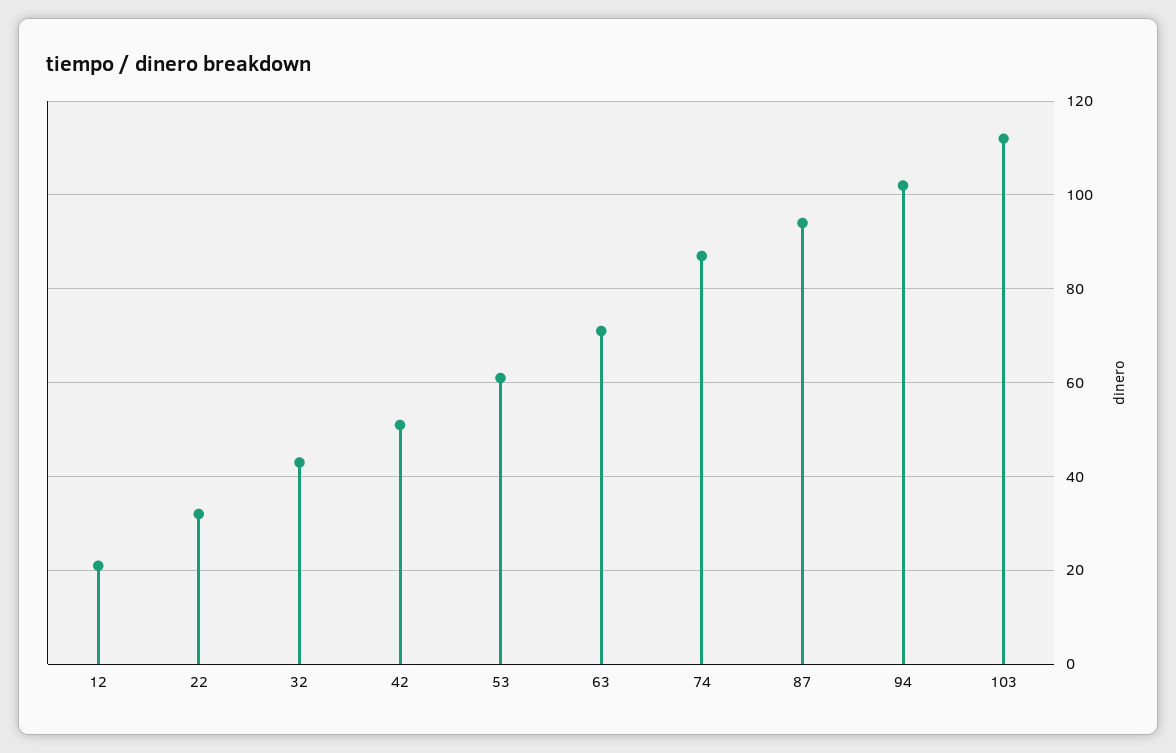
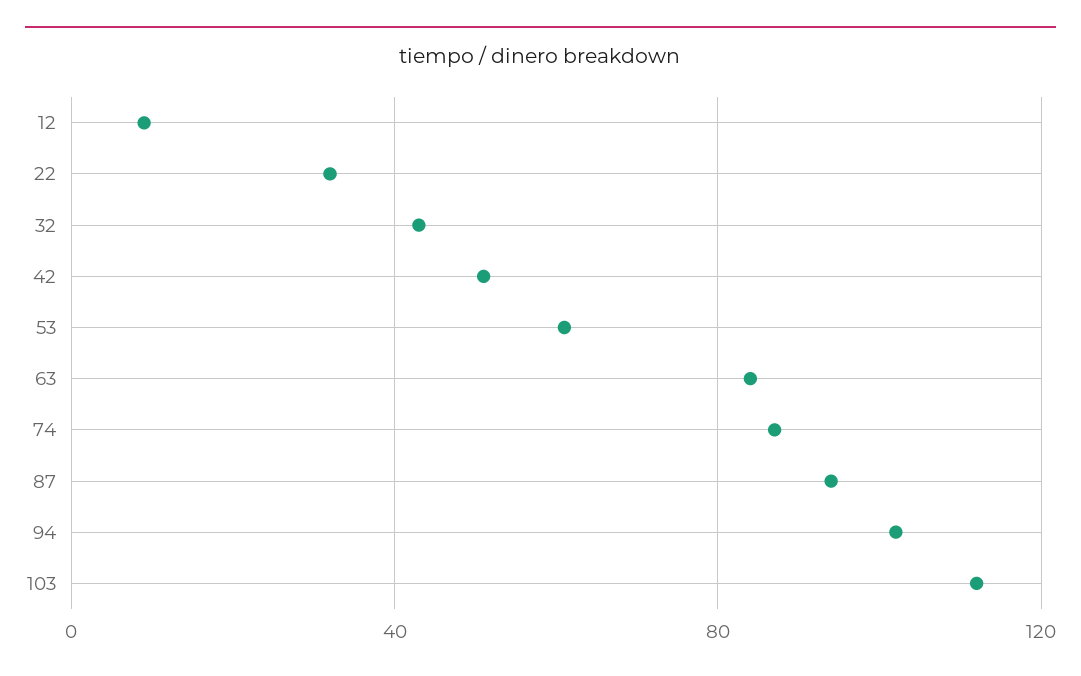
12: 20 -> 10
63: 70 -> 85

